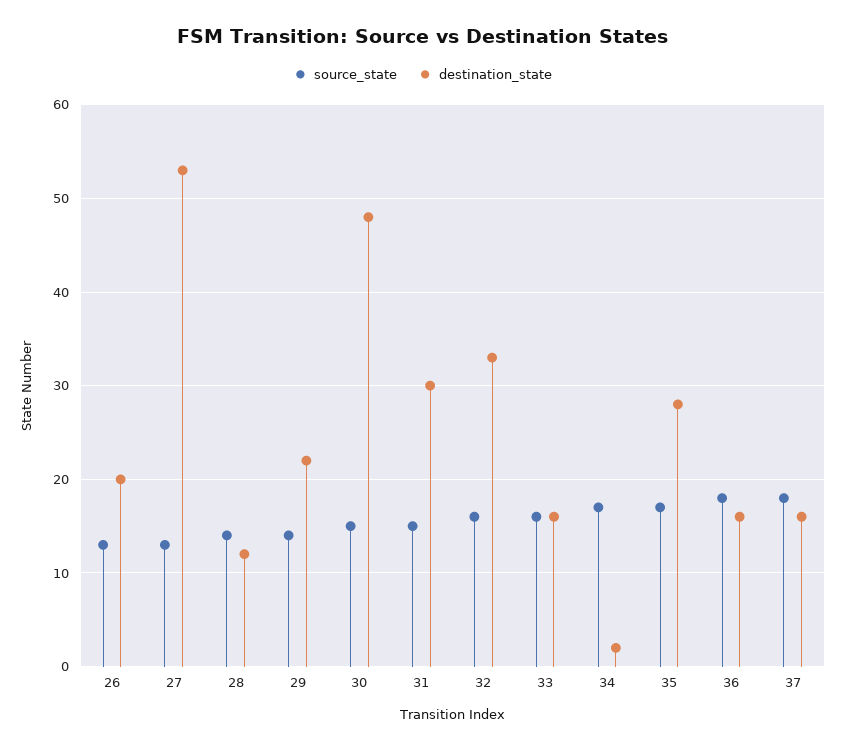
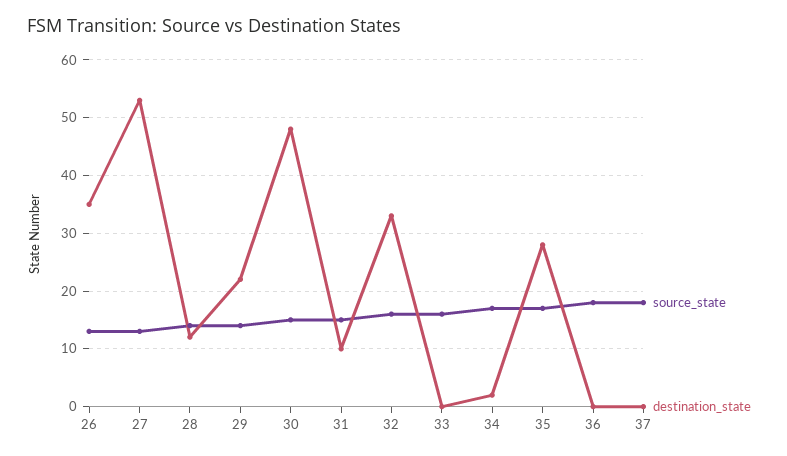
destination_state, 26: 20 -> 35
destination_state, 31: 30 -> 10
destination_state, 33: 16 -> 0
destination_state, 36: 16 -> 0
destination_state, 37: 16 -> 0

